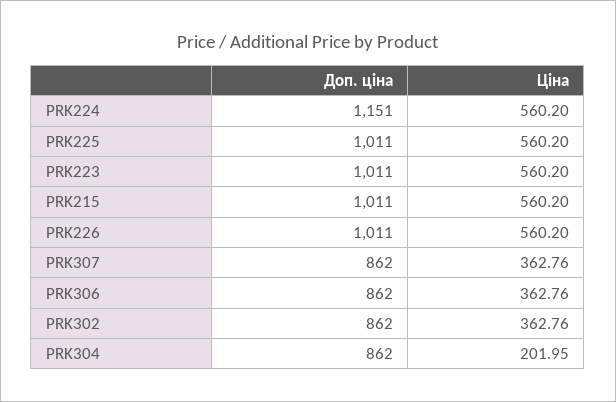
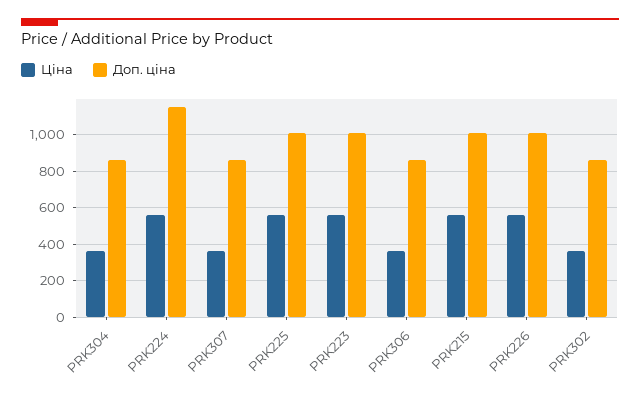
Ціна, PRK304: 201.95 -> 350

